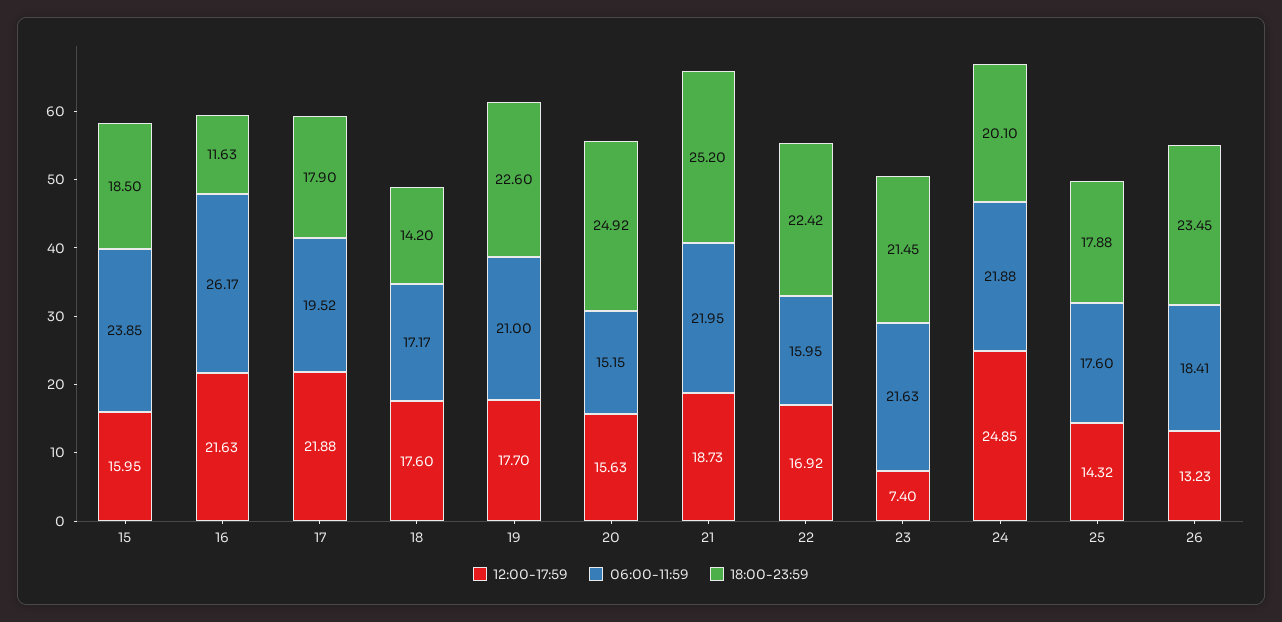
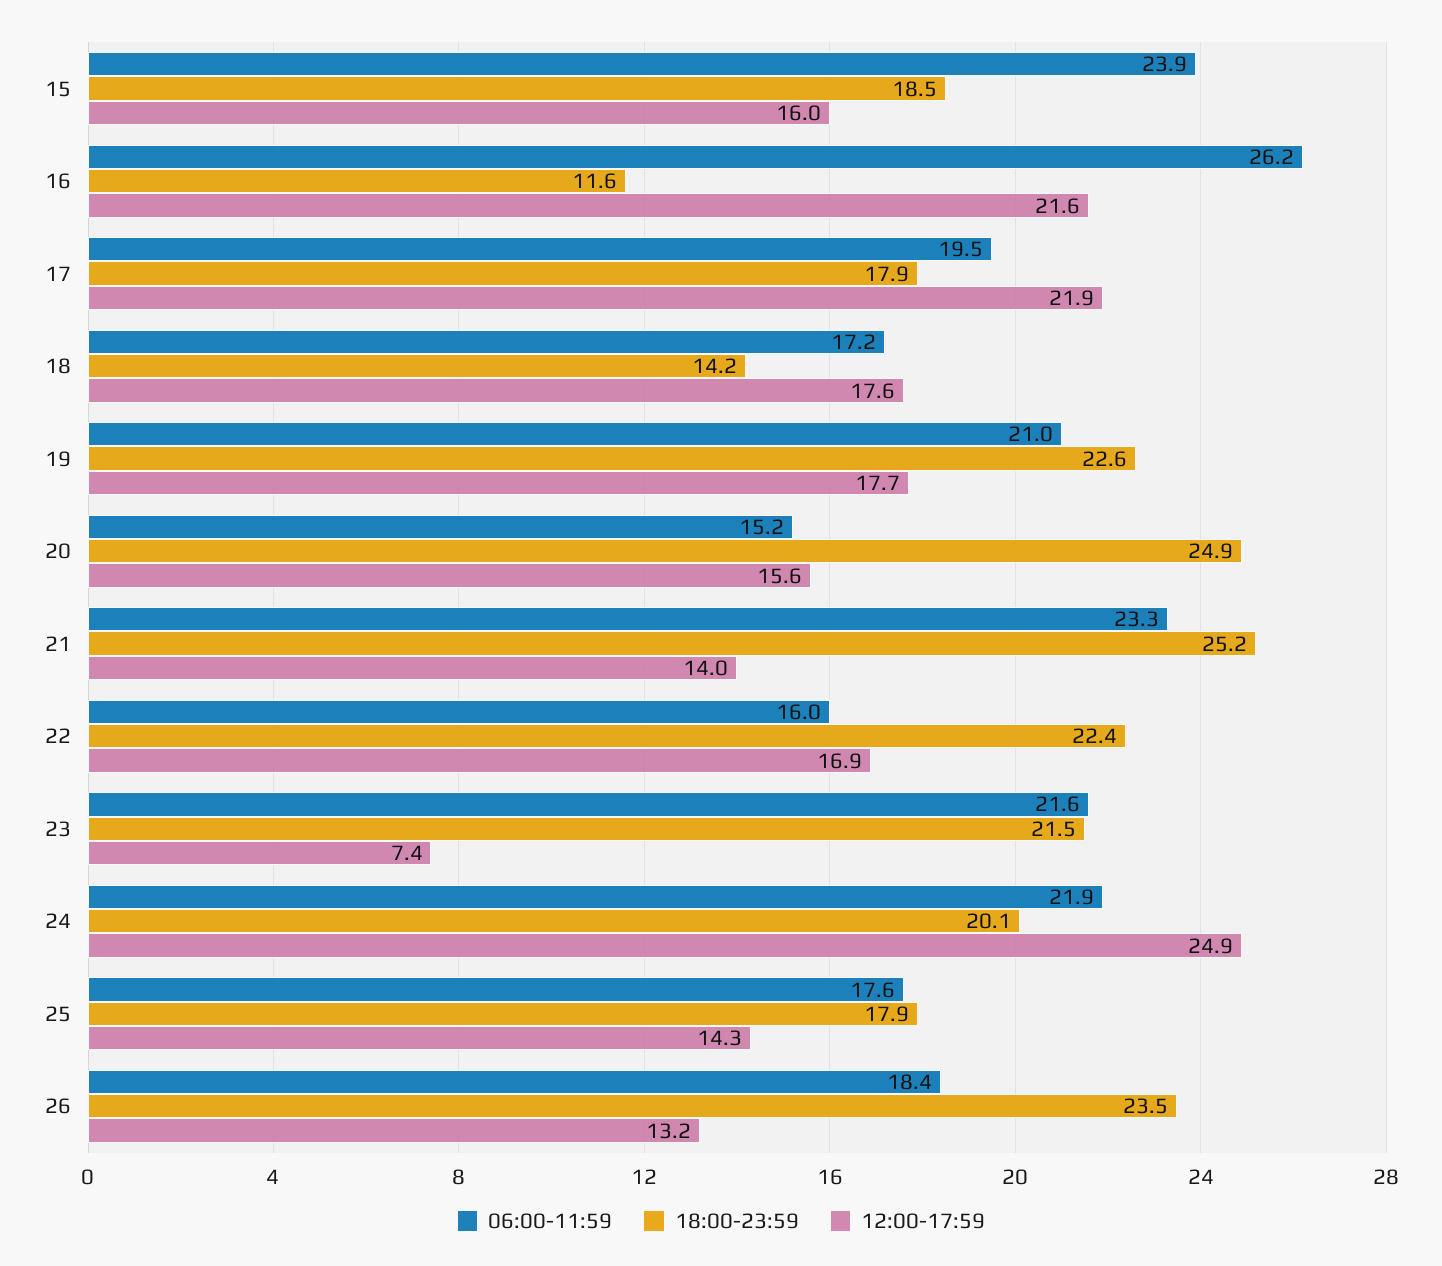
12:00-17:59, 21: 18.73 -> 14
06:00-11:59, 21: 21.95 -> 23.3

